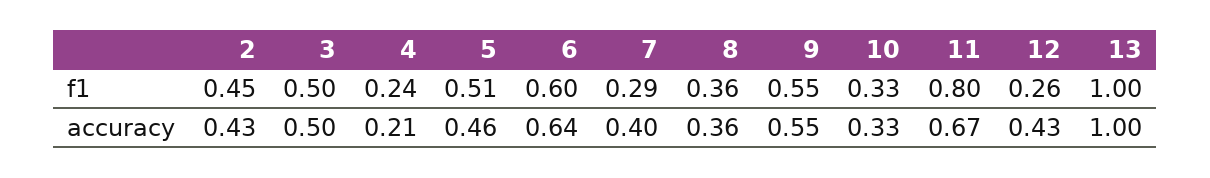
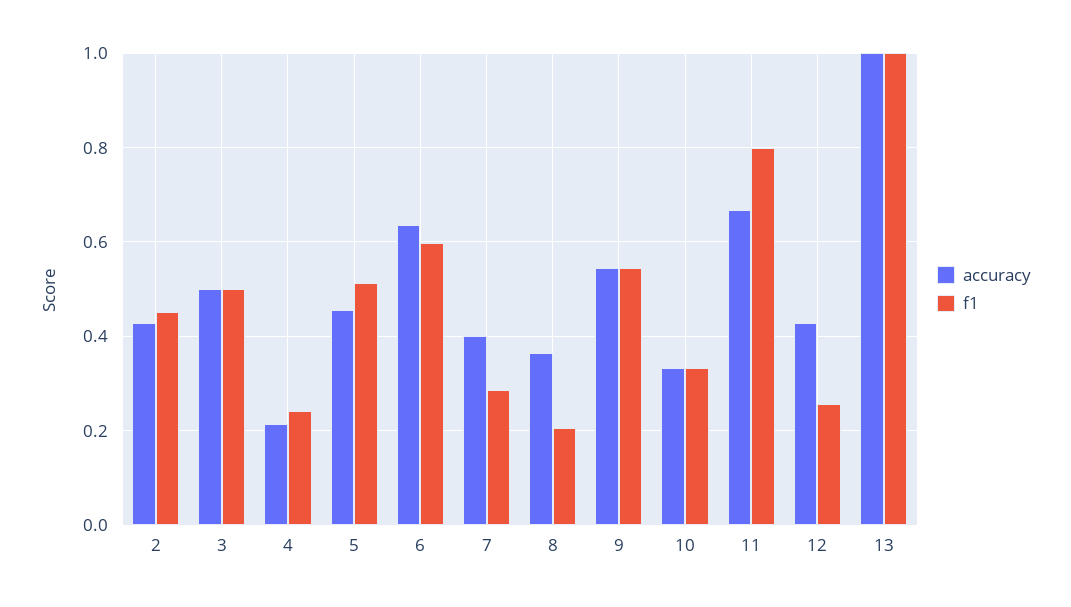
f1, 8: 0.36 -> 0.2

